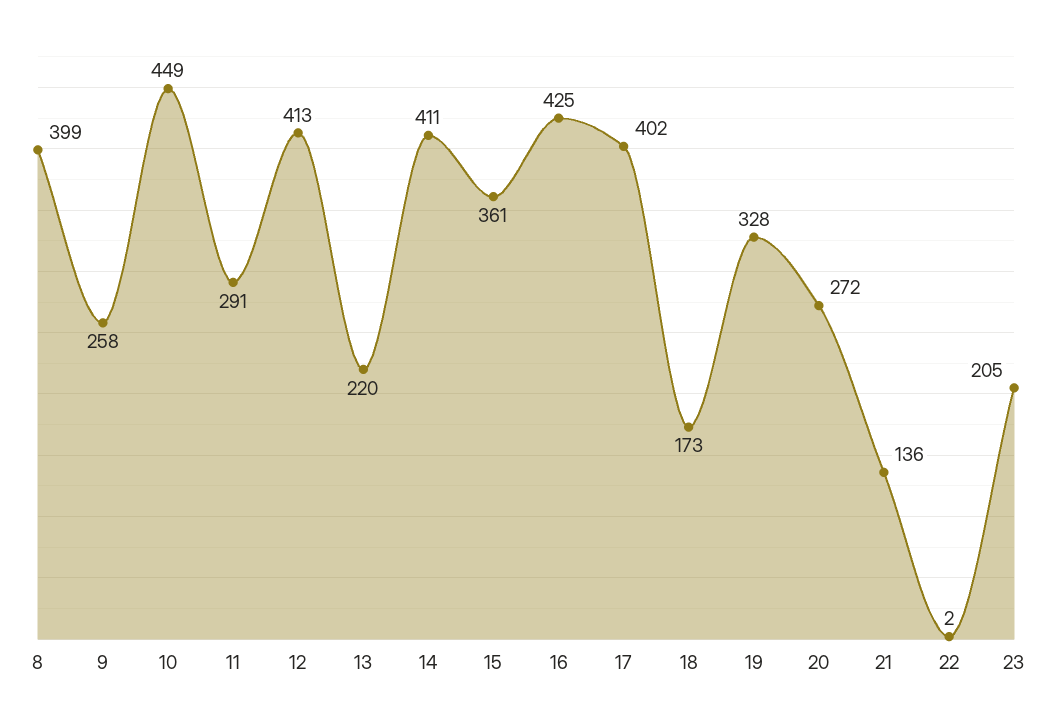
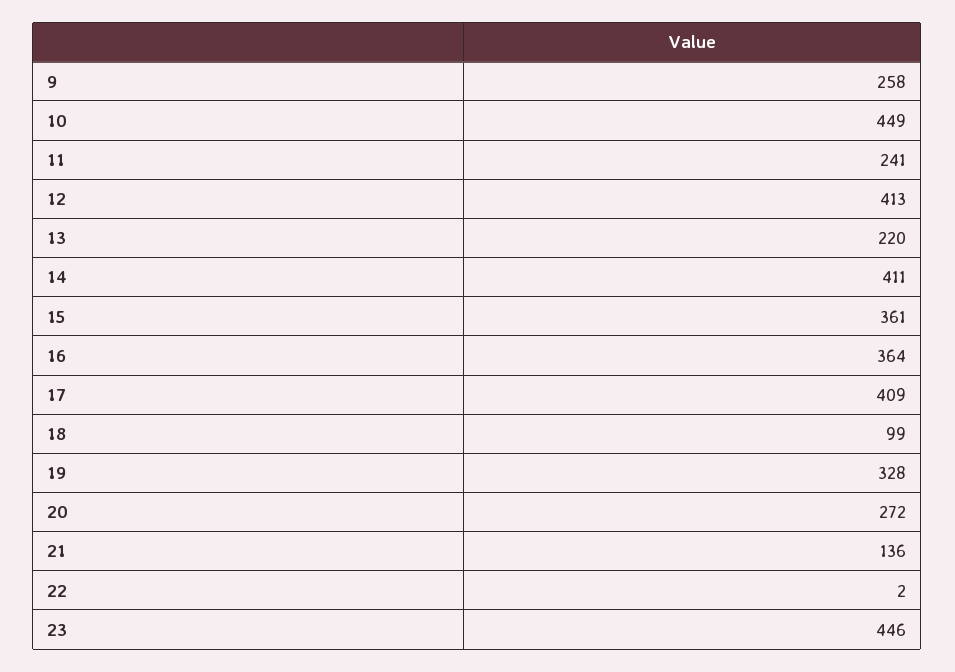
8: 399 -> none
11: 291 -> 241
16: 425 -> 364
17: 402 -> 409
18: 173 -> 99
23: 205 -> 446

